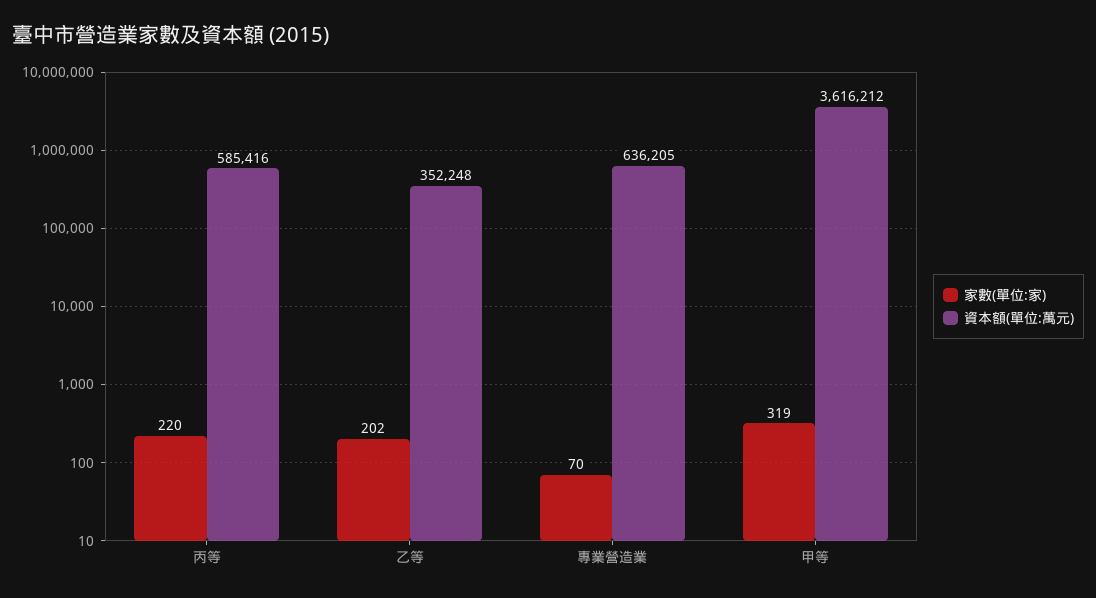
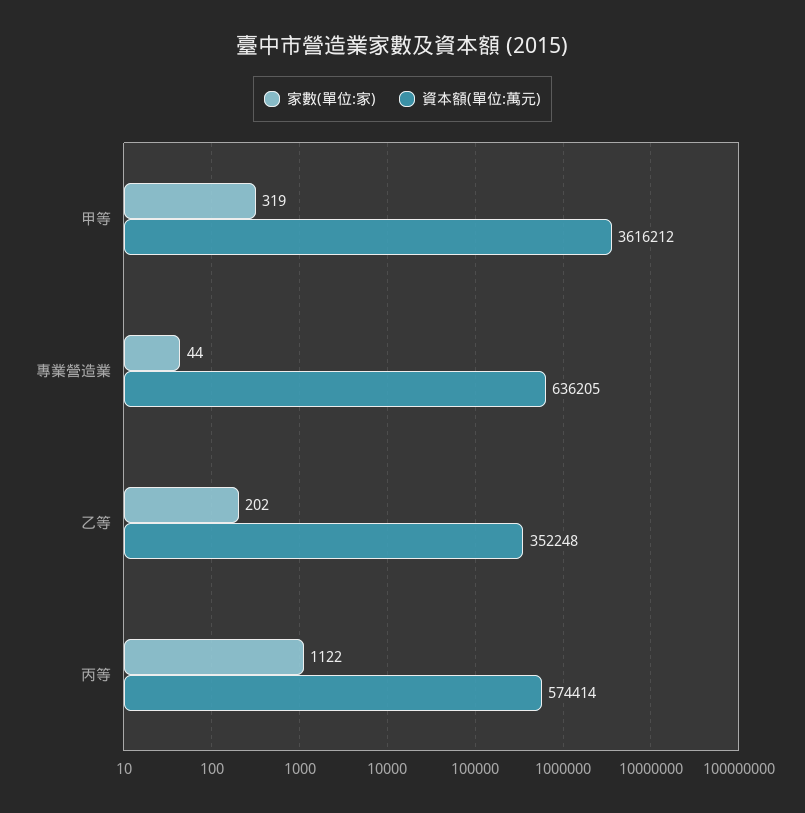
家數(單位:家), 丙等: 220 -> 1122
資本額(單位:萬元), 丙等: 585416 -> 574414
家數(單位:家), 專業營造業: 70 -> 44

